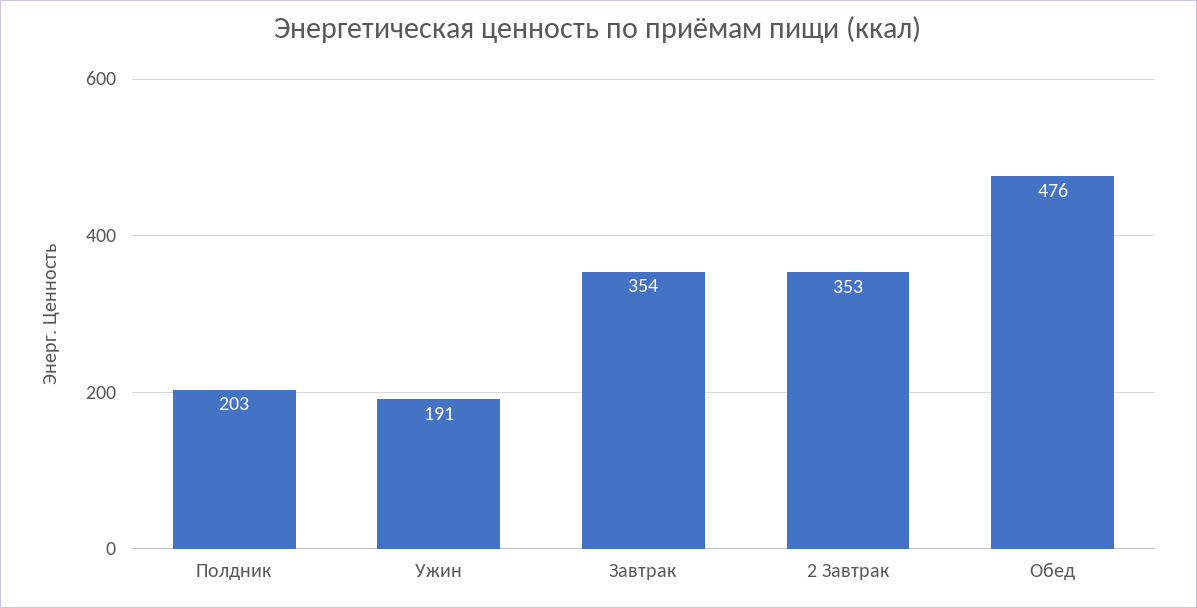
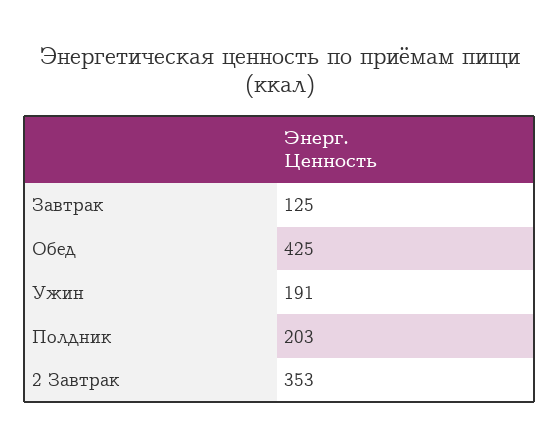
Завтрак: 354 -> 125
Обед: 476 -> 425

